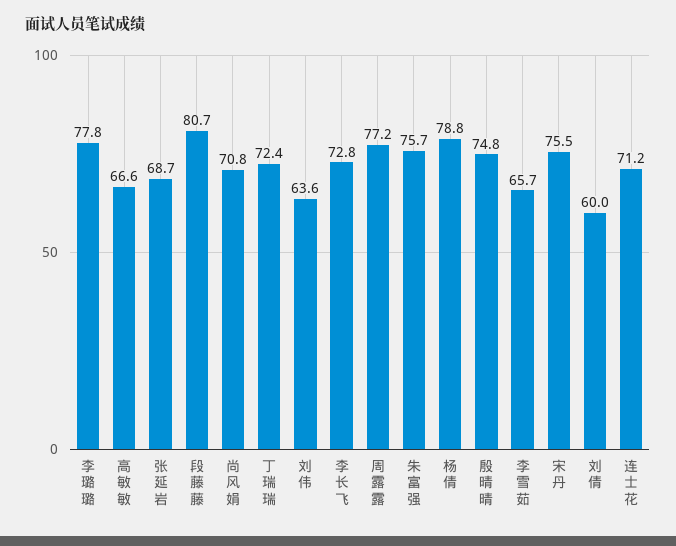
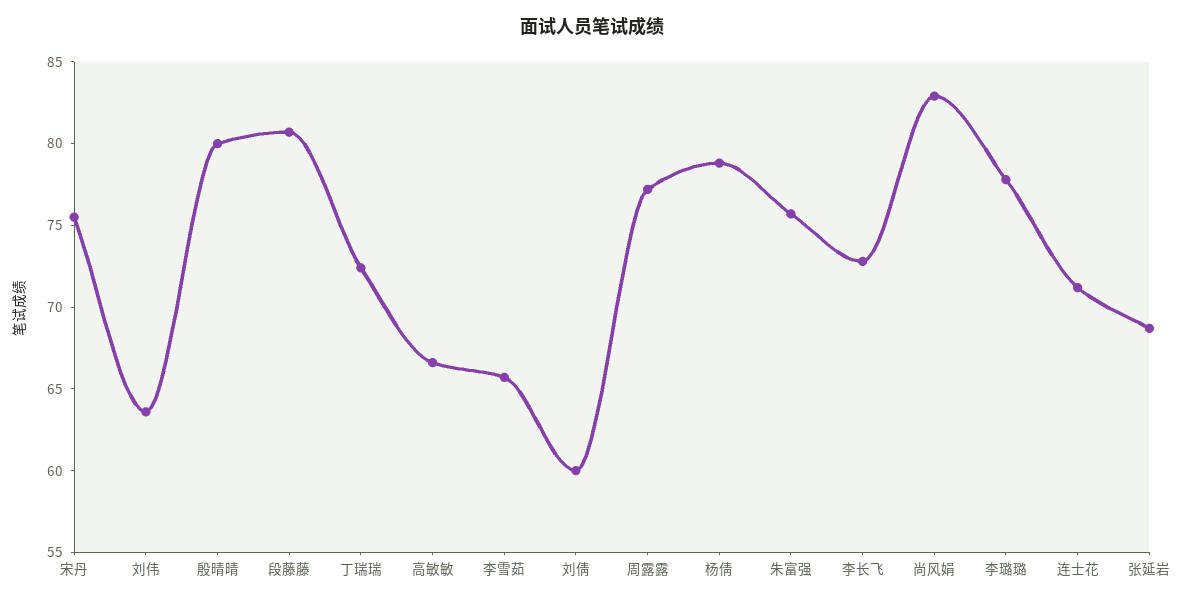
尚风娟: 70.8 -> 83
殷晴晴: 74.8 -> 80

